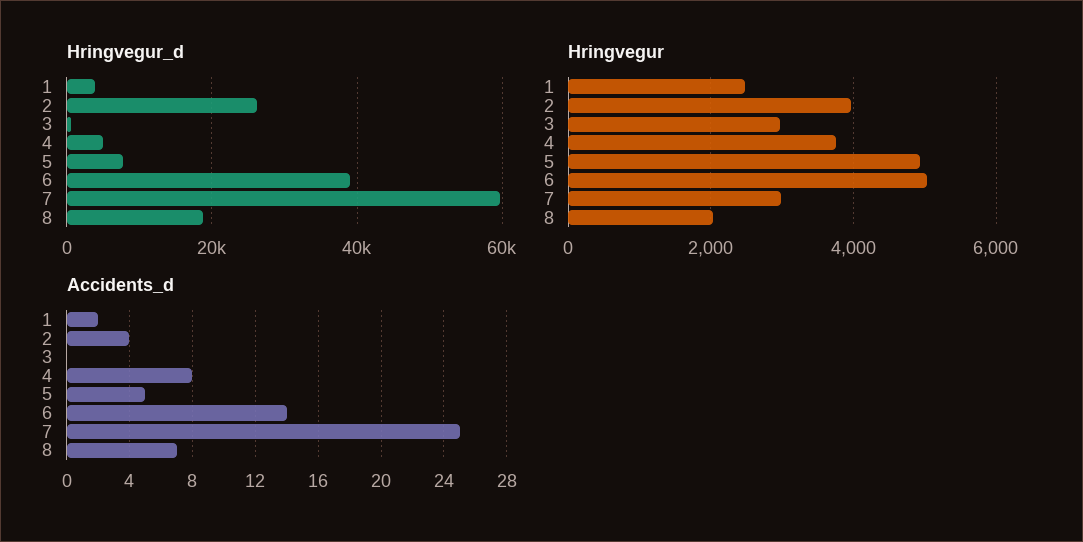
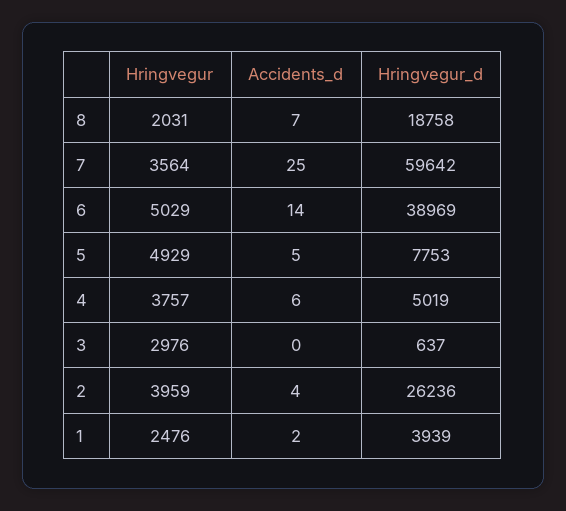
Hringvegur, 7: 3000 -> 3564
Accidents_d, 4: 8 -> 6

